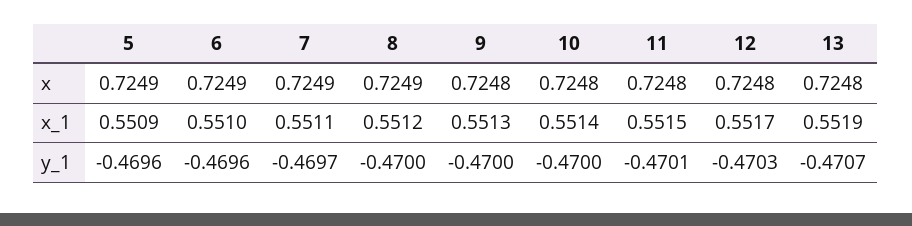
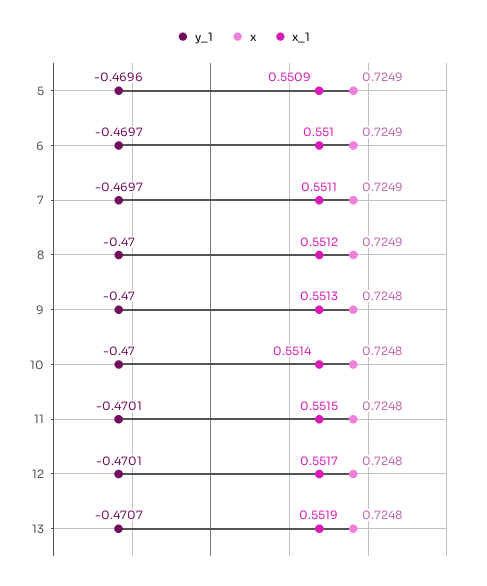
y_1, 6: -0.4696 -> -0.4697
y_1, 12: -0.4703 -> -0.4701

